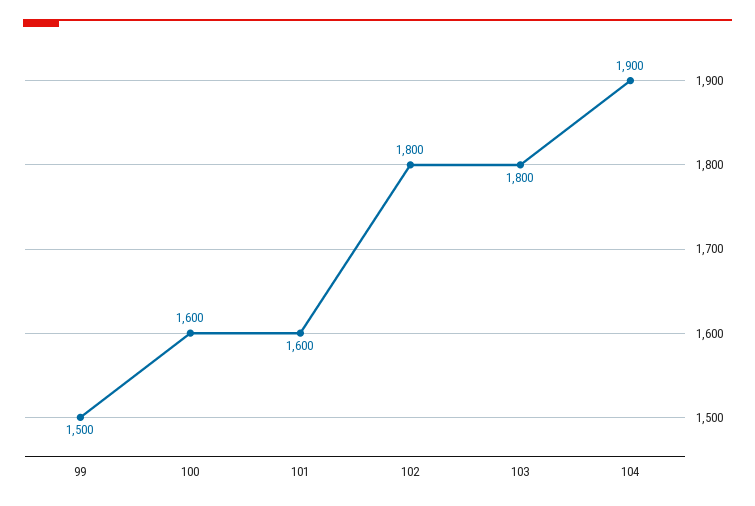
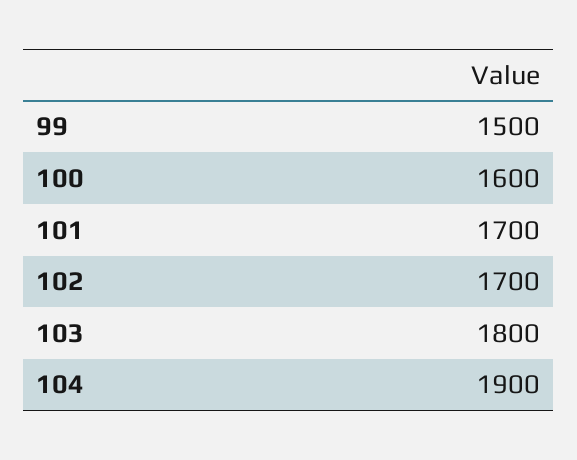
101: 1600 -> 1700
102: 1800 -> 1700

